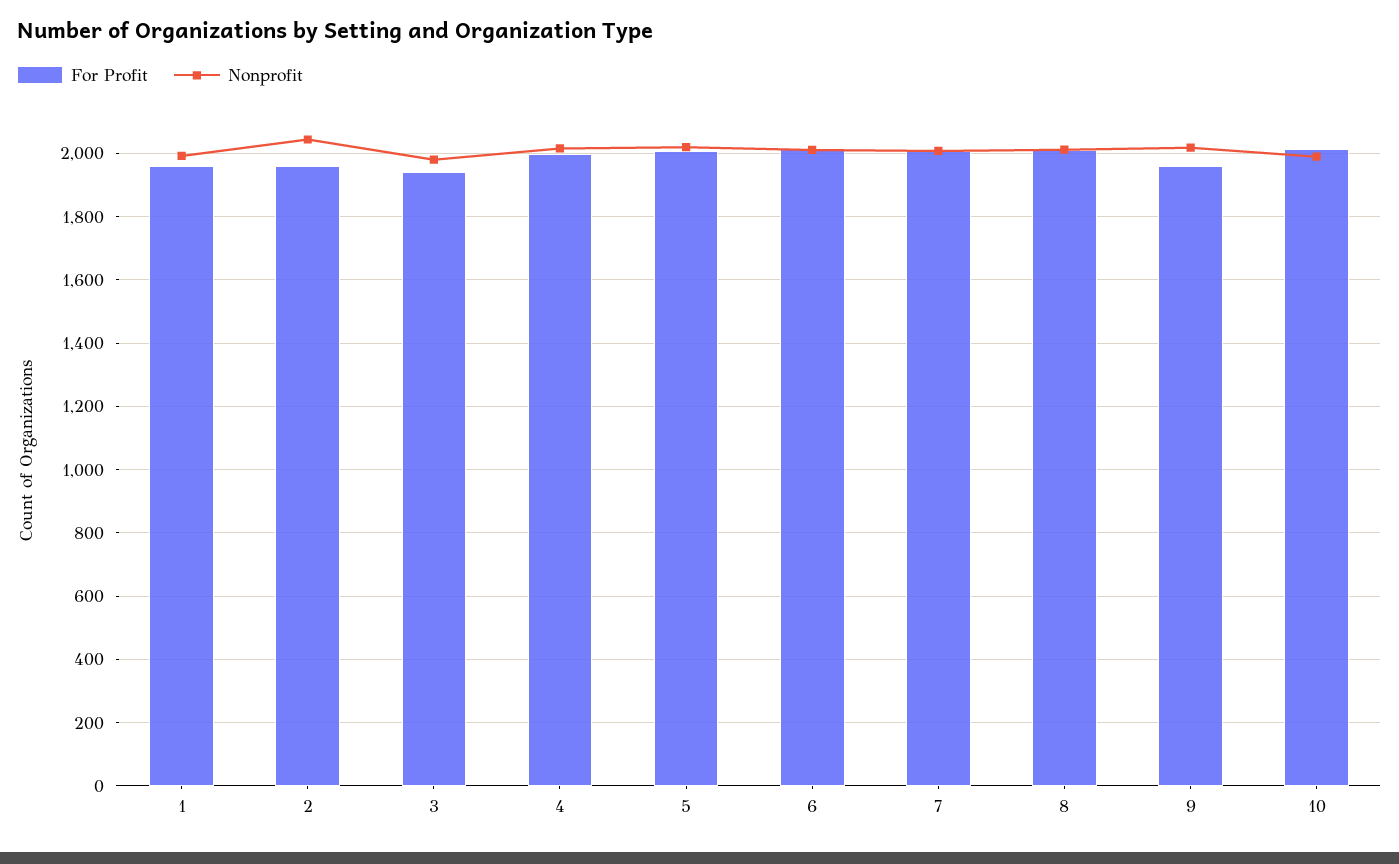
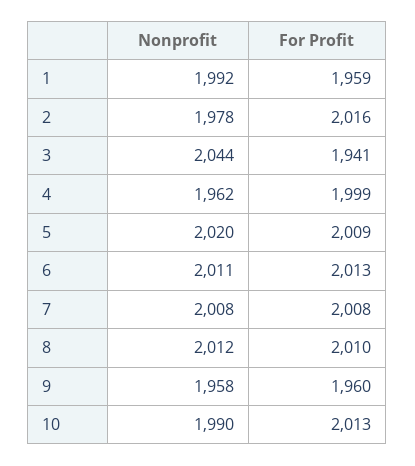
For Profit, 2: 1960 -> 2016
Nonprofit, 2: 2040 -> 1978
Nonprofit, 3: 1980 -> 2044
Nonprofit, 4: 2020 -> 1962
Nonprofit, 9: 2020 -> 1958

